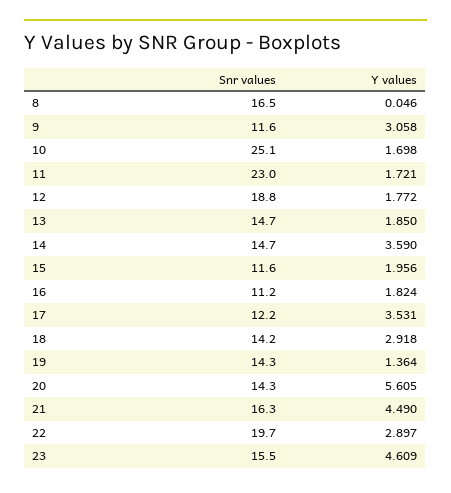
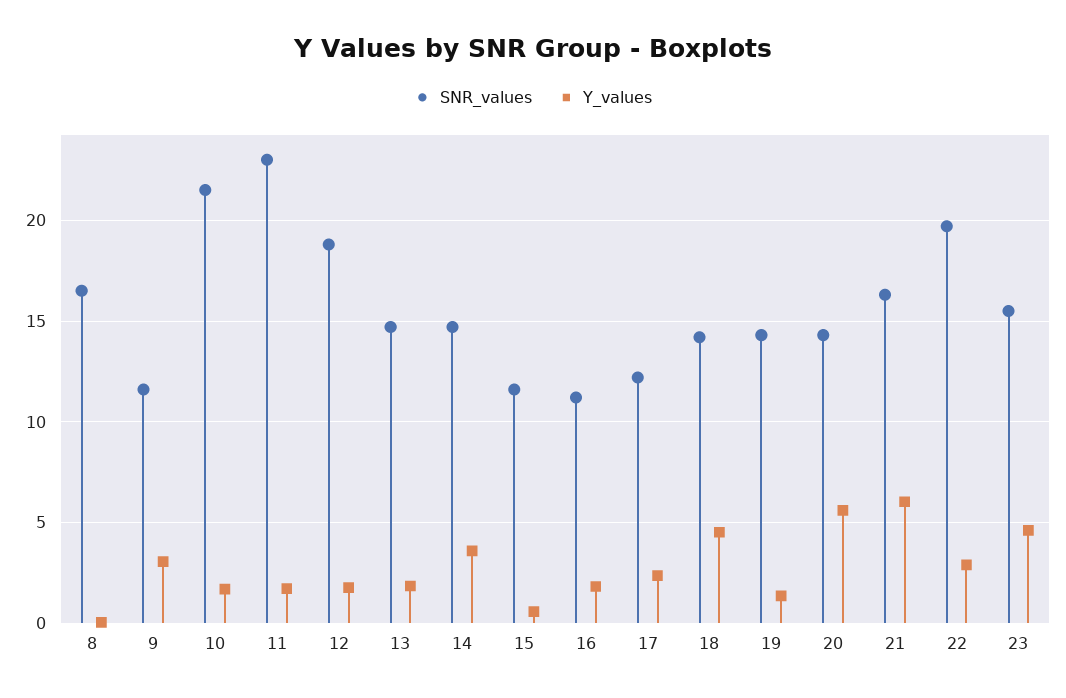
Snr values, 10: 25.1 -> 21.5
Y values, 15: 1.956 -> 0.5
Y values, 17: 3.531 -> 2.5
Y values, 18: 2.918 -> 4.5
Y values, 21: 4.49 -> 6

